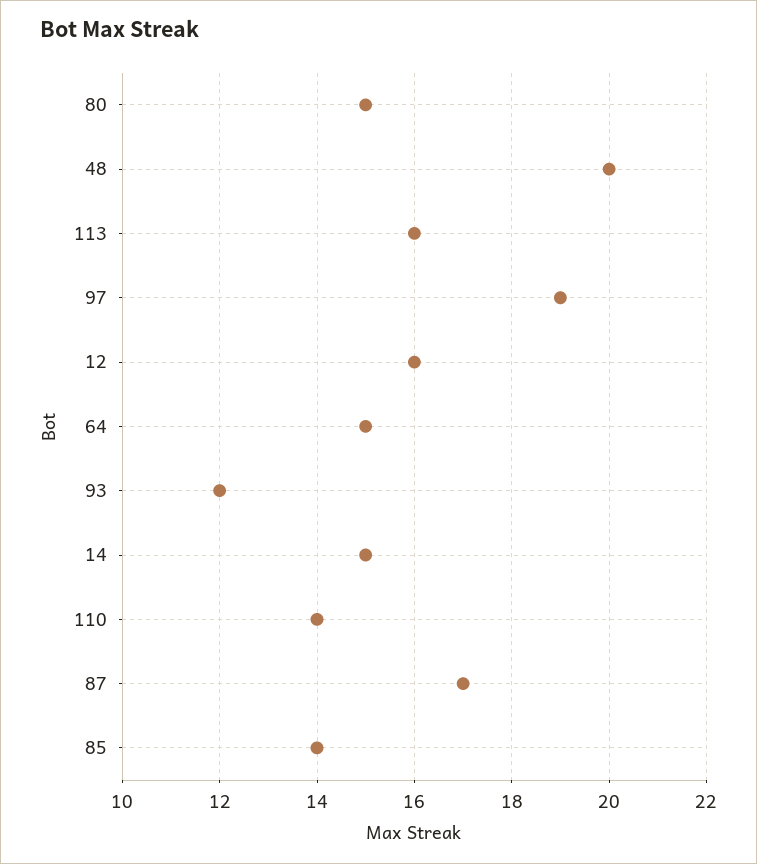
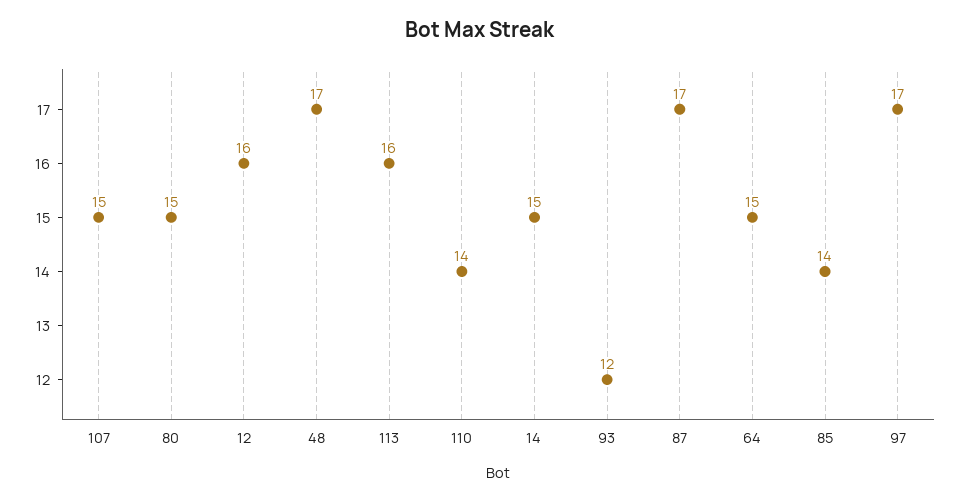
48: 20 -> 17
97: 19 -> 17
107: none -> 15

